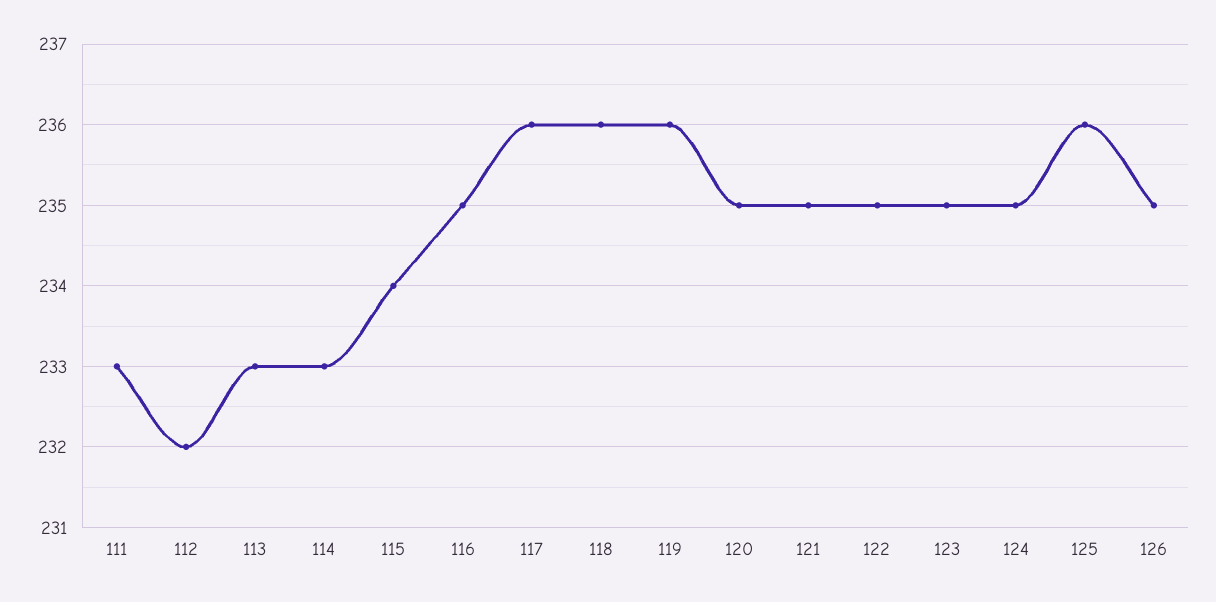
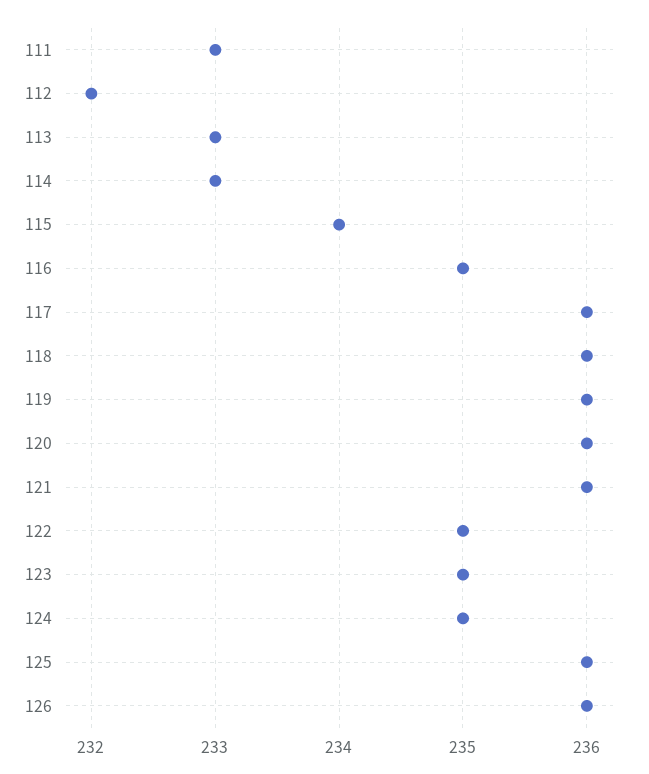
120: 235 -> 236
121: 235 -> 236
126: 235 -> 236

